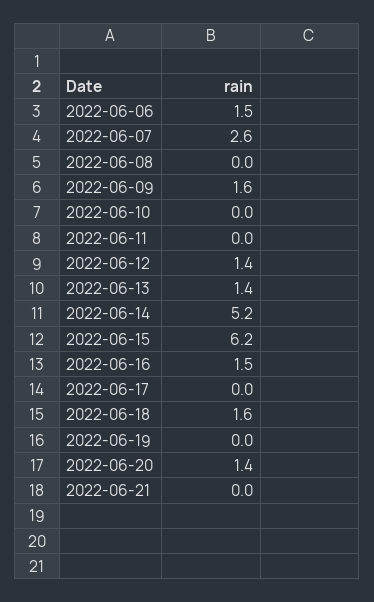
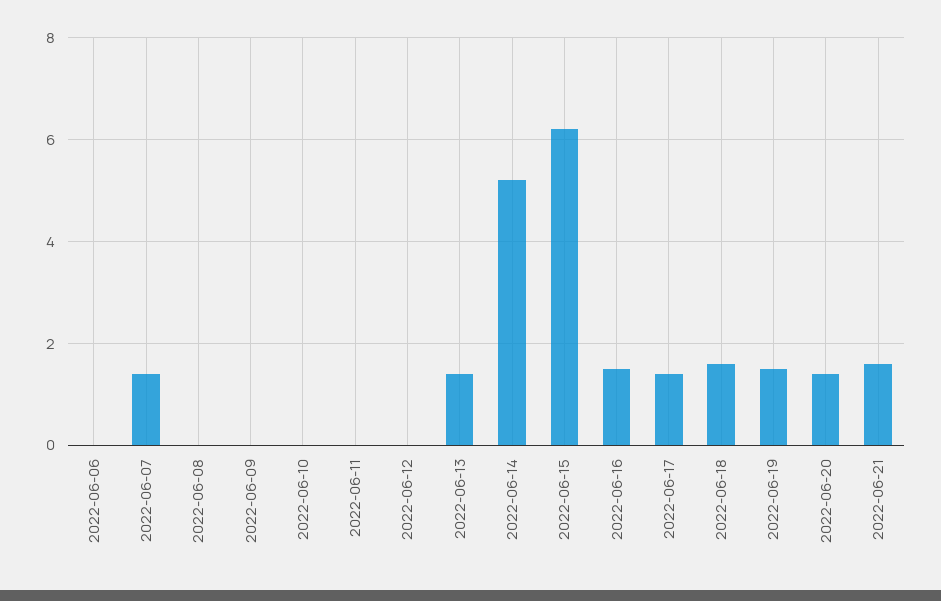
2022-06-06: 1.5 -> 0
2022-06-07: 2.6 -> 1.5
2022-06-09: 1.6 -> 0
2022-06-12: 1.4 -> 0
2022-06-17: 0 -> 1.5
2022-06-19: 0 -> 1.5
2022-06-21: 0 -> 1.5

